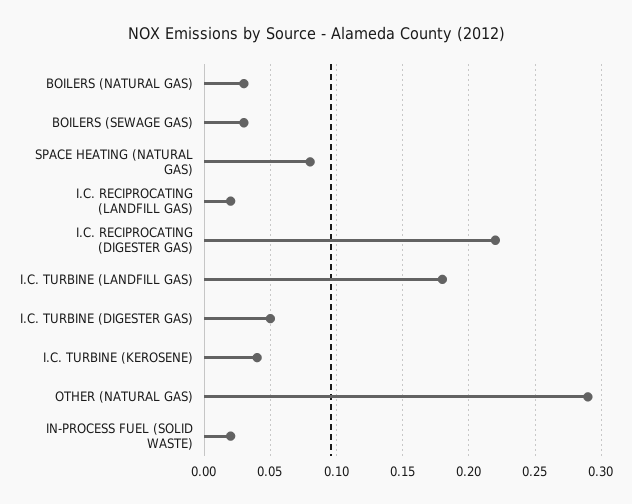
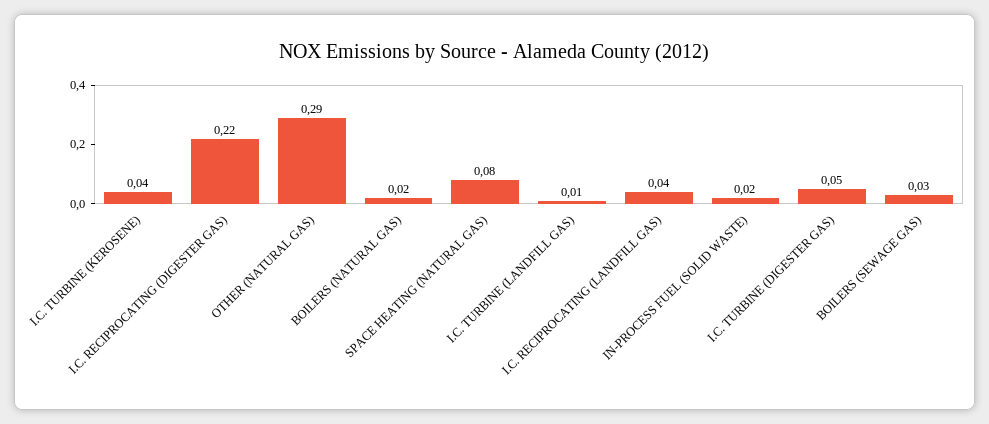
BOILERS (NATURAL GAS): 0.03 -> 0.02
I.C. RECIPROCATING (LANDFILL GAS): 0.02 -> 0.04
I.C. TURBINE (LANDFILL GAS): 0.18 -> 0.01

